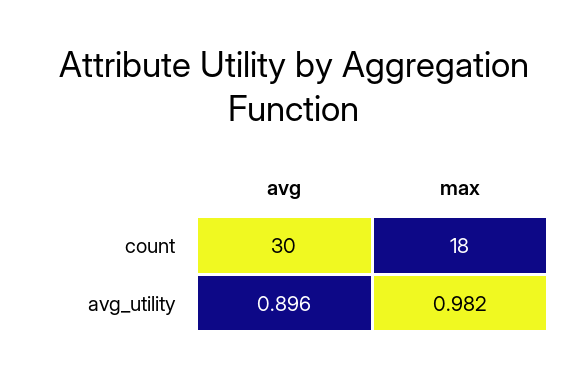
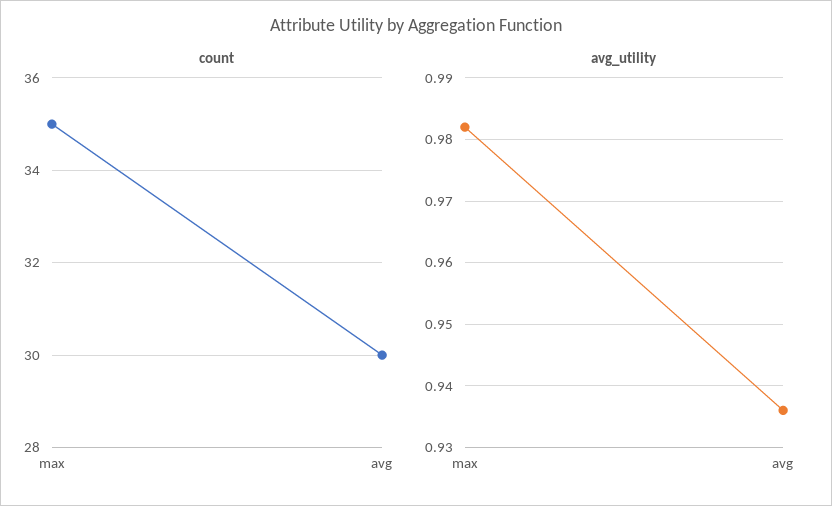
count, max: 18 -> 35
avg_utility, avg: 0.896 -> 0.936

